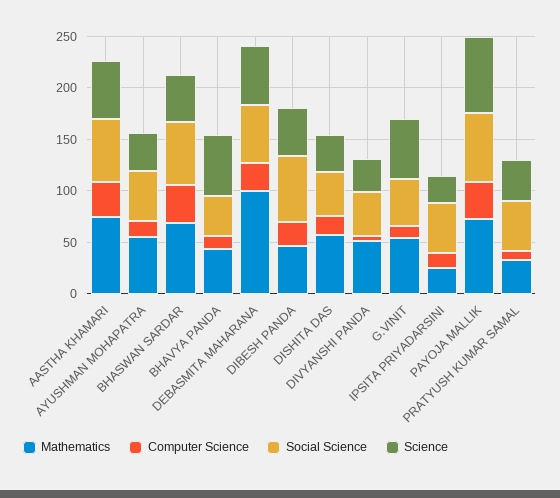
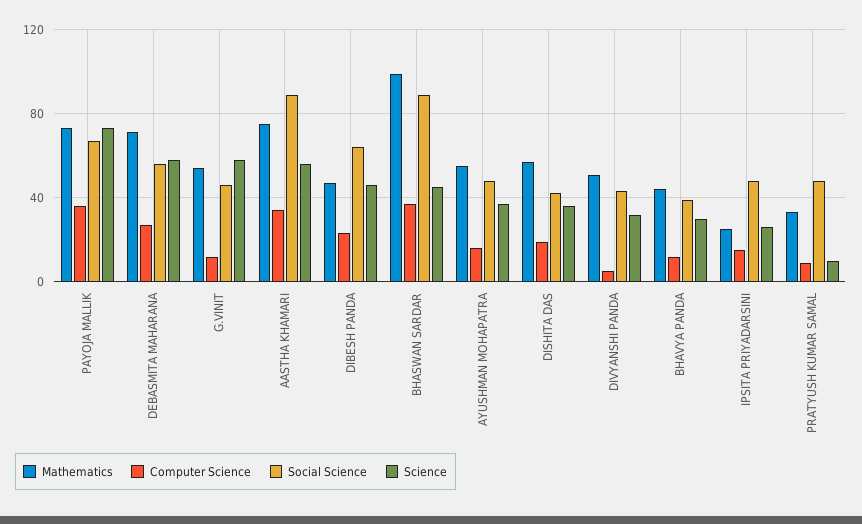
Social Science, AASTHA KHAMARI: 60 -> 90
Mathematics, BHASWAN SARDAR: 70 -> 100
Social Science, BHASWAN SARDAR: 60 -> 90
Science, BHAVYA PANDA: 60 -> 30
Mathematics, DEBASMITA MAHARANA: 100 -> 70
Science, PRATYUSH KUMAR SAMAL: 40 -> 10

